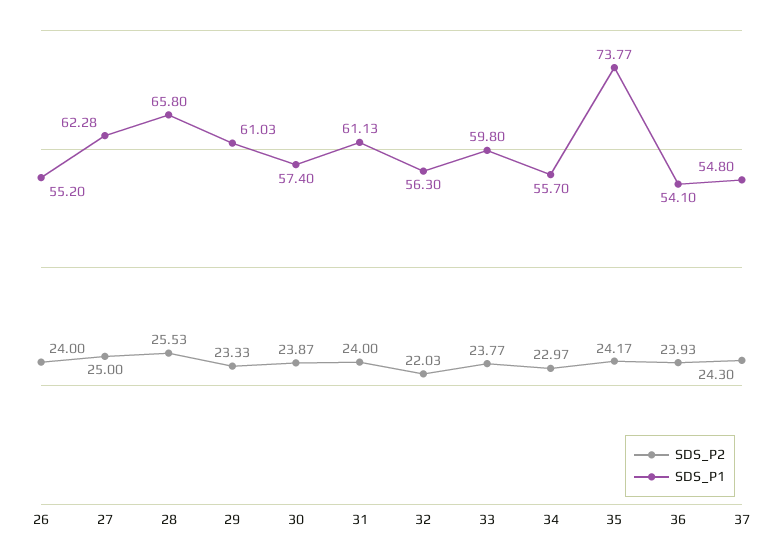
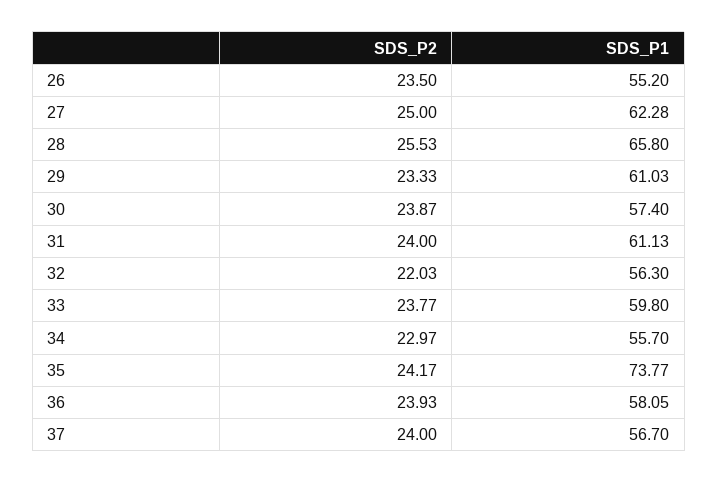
SDS_P2, 26: 24 -> 23.5
SDS_P1, 36: 54.1 -> 58.05
SDS_P2, 37: 24.3 -> 24
SDS_P1, 37: 54.8 -> 56.7

